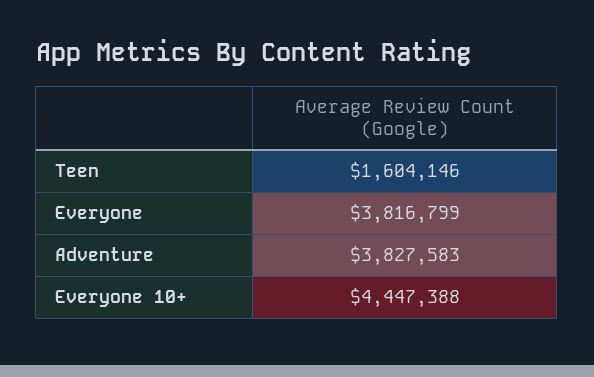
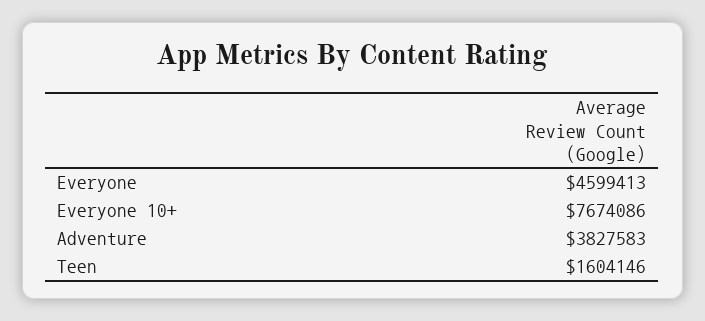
Everyone: 3816799 -> 4599413
Everyone 10+: 4447388 -> 7674086

